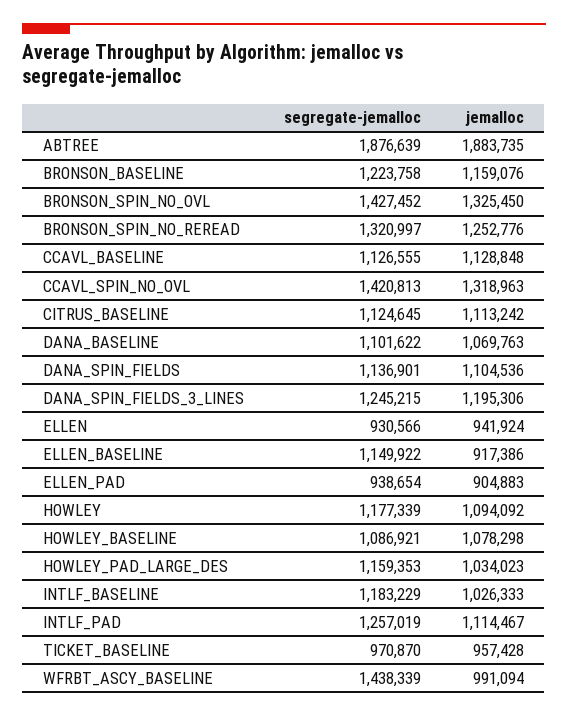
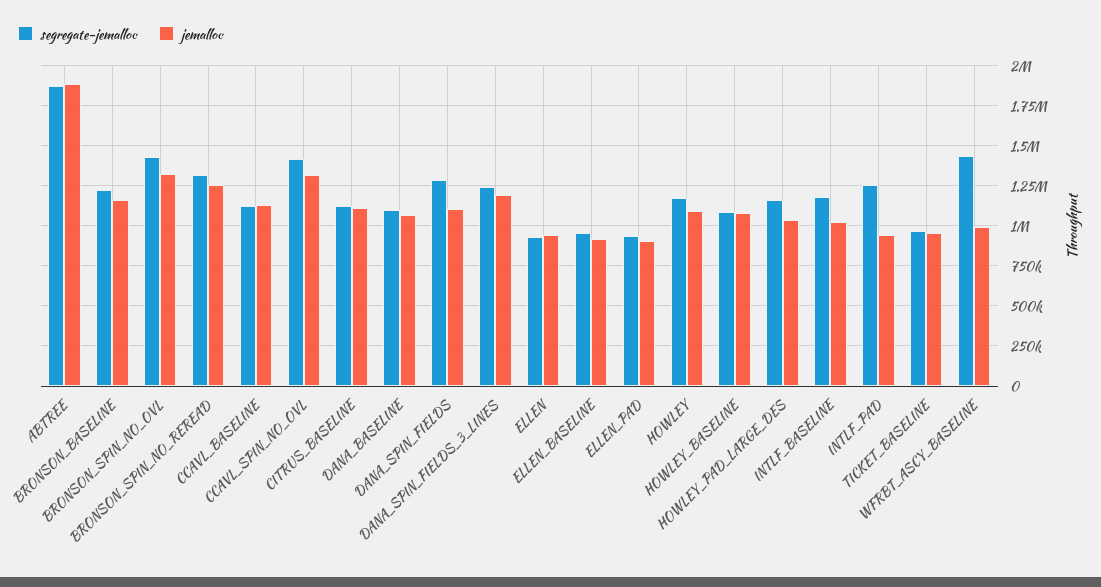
segregate-jemalloc, DANA_SPIN_FIELDS: 1136901 -> 1300000
segregate-jemalloc, ELLEN_BASELINE: 1149922 -> 950000
jemalloc, INTLF_PAD: 1114467 -> 950000

